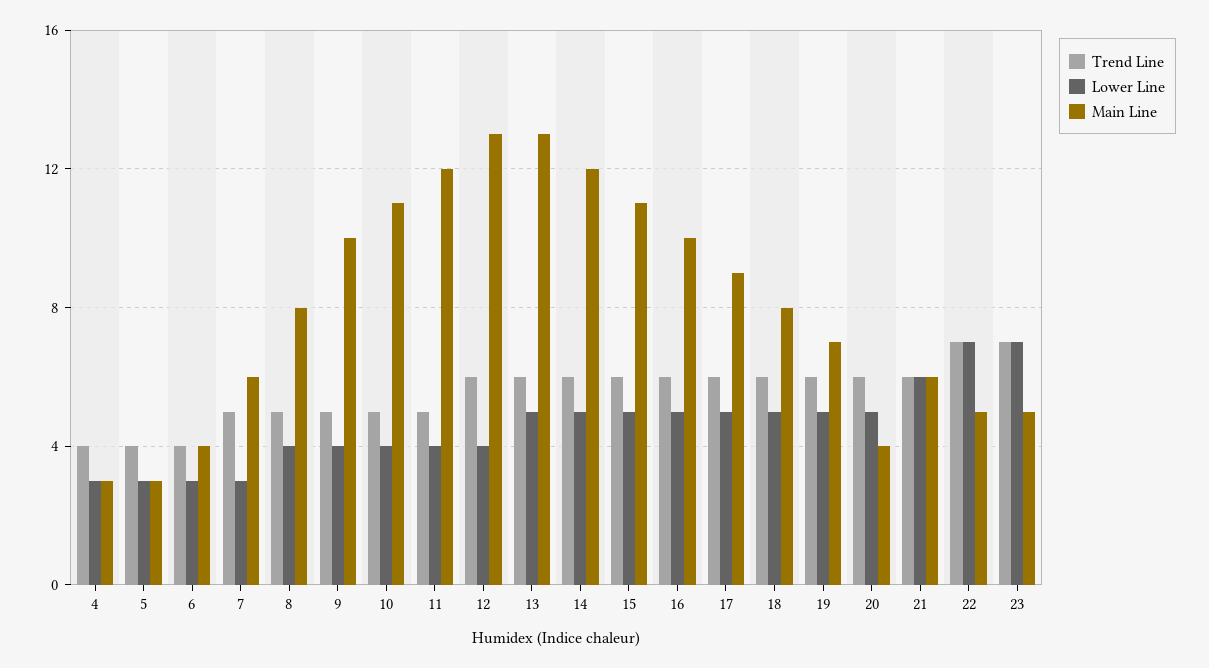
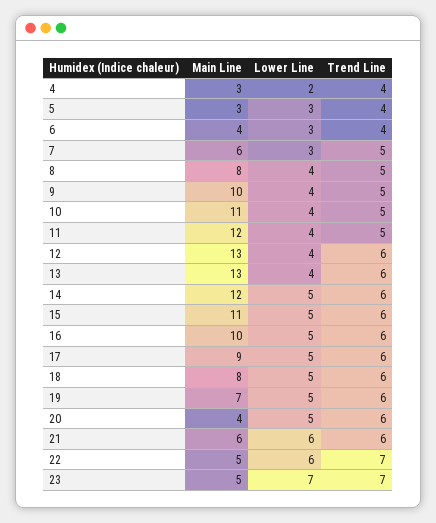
Lower Line, 4: 3 -> 2
Lower Line, 13: 5 -> 4
Lower Line, 22: 7 -> 6

